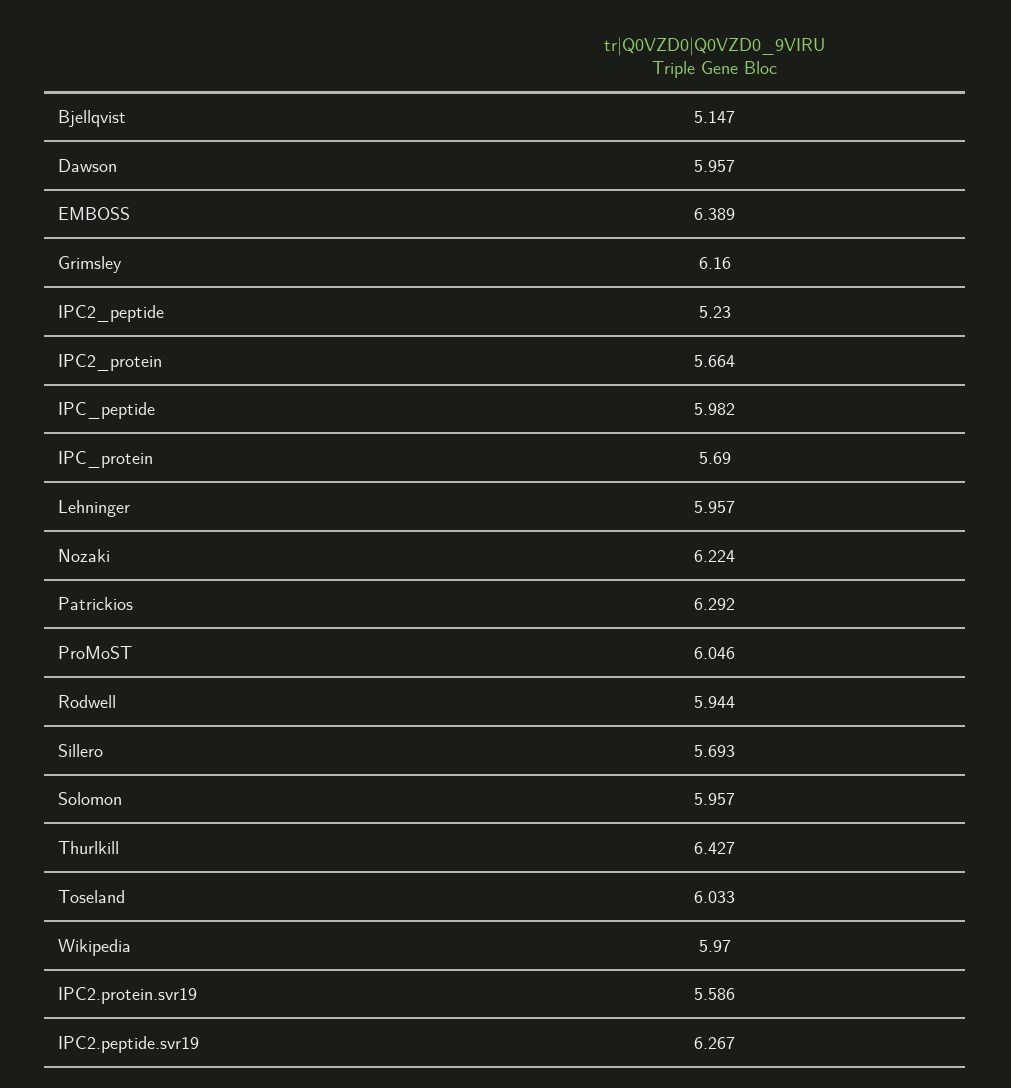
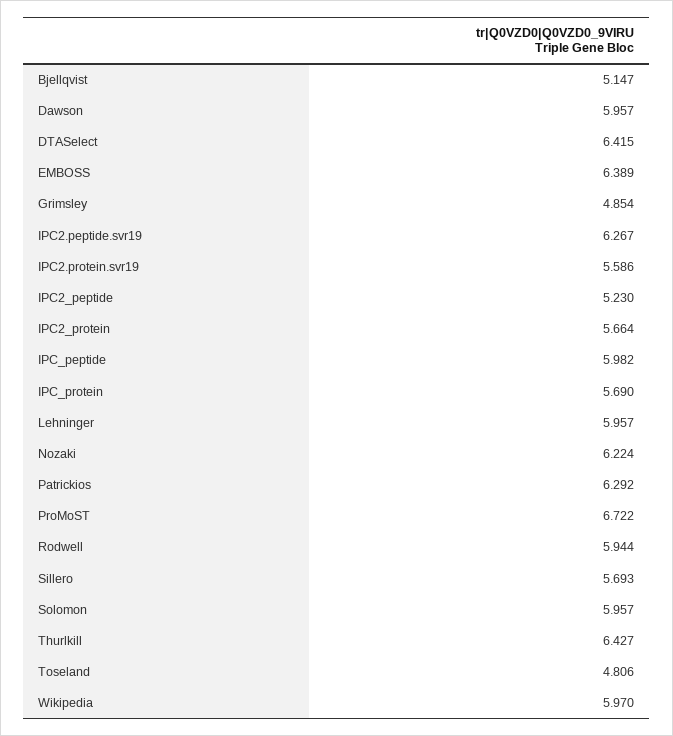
Grimsley: 6.16 -> 4.854
ProMoST: 6.046 -> 6.722
Toseland: 6.033 -> 4.806
DTASelect: none -> 6.415

